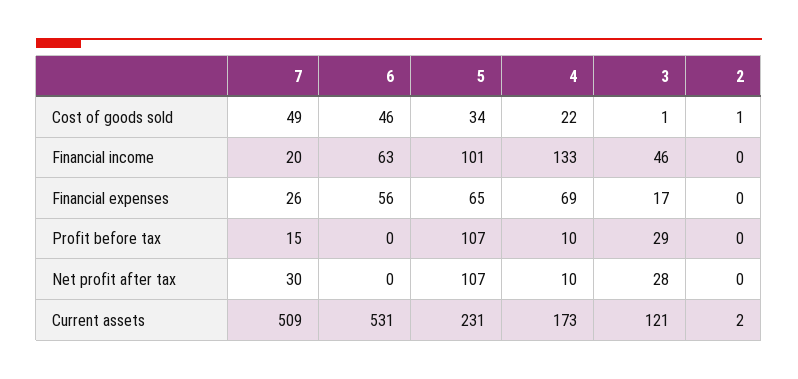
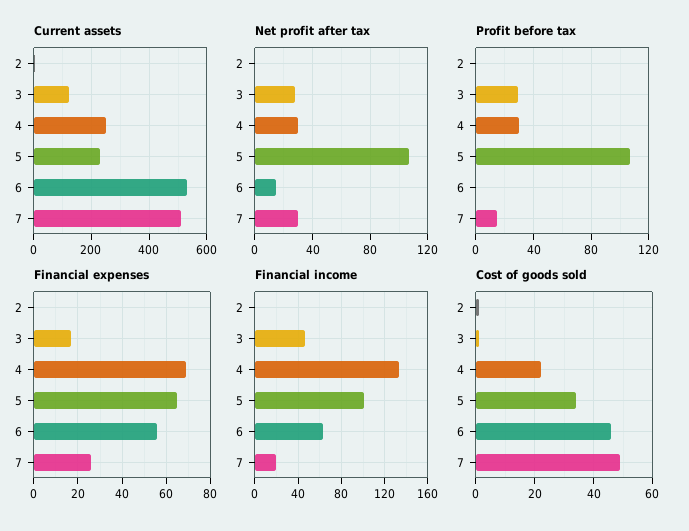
Profit before tax, 4: 10 -> 30
Net profit after tax, 6: 0 -> 15
Net profit after tax, 4: 10 -> 30
Current assets, 4: 173 -> 250

